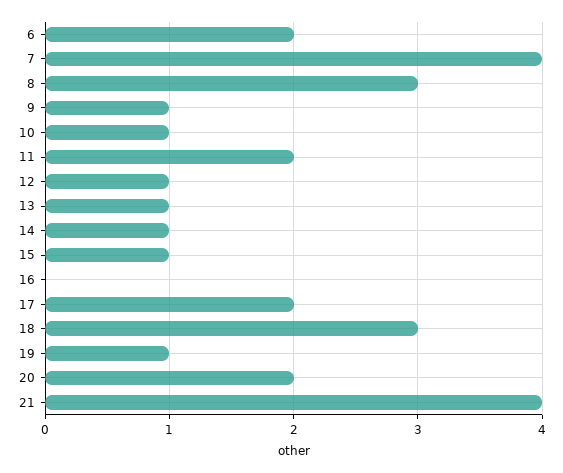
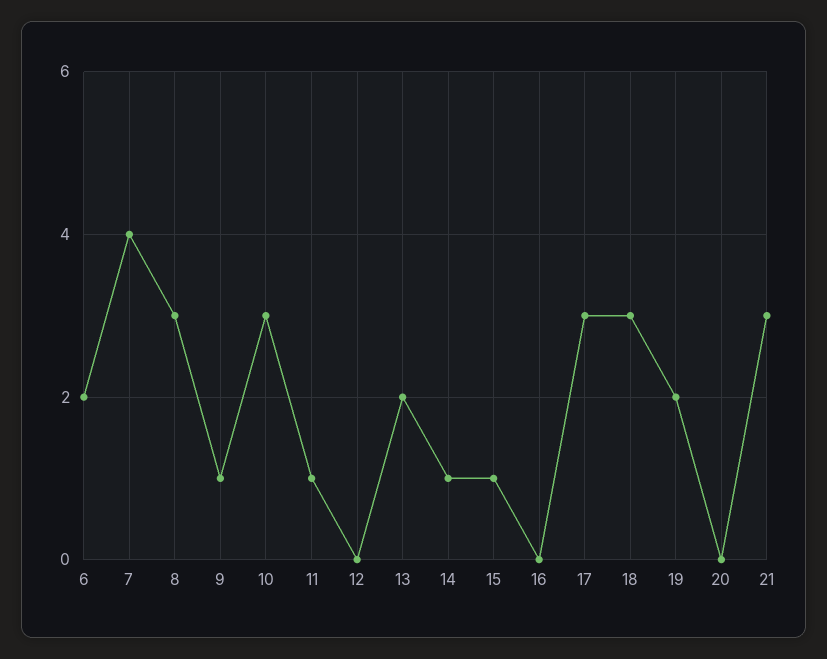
10: 1 -> 3
11: 2 -> 1
12: 1 -> 0
13: 1 -> 2
17: 2 -> 3
19: 1 -> 2
20: 2 -> 0
21: 4 -> 3

